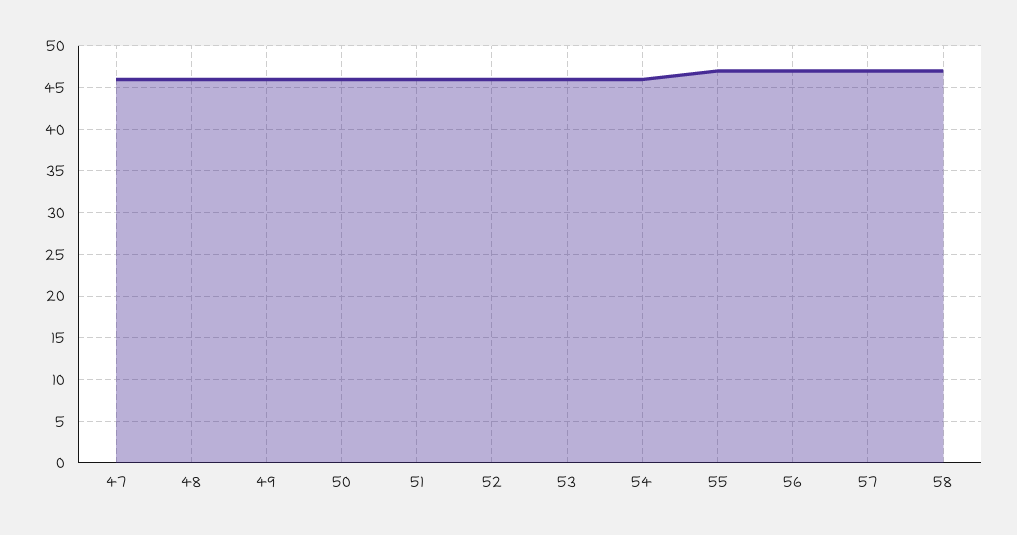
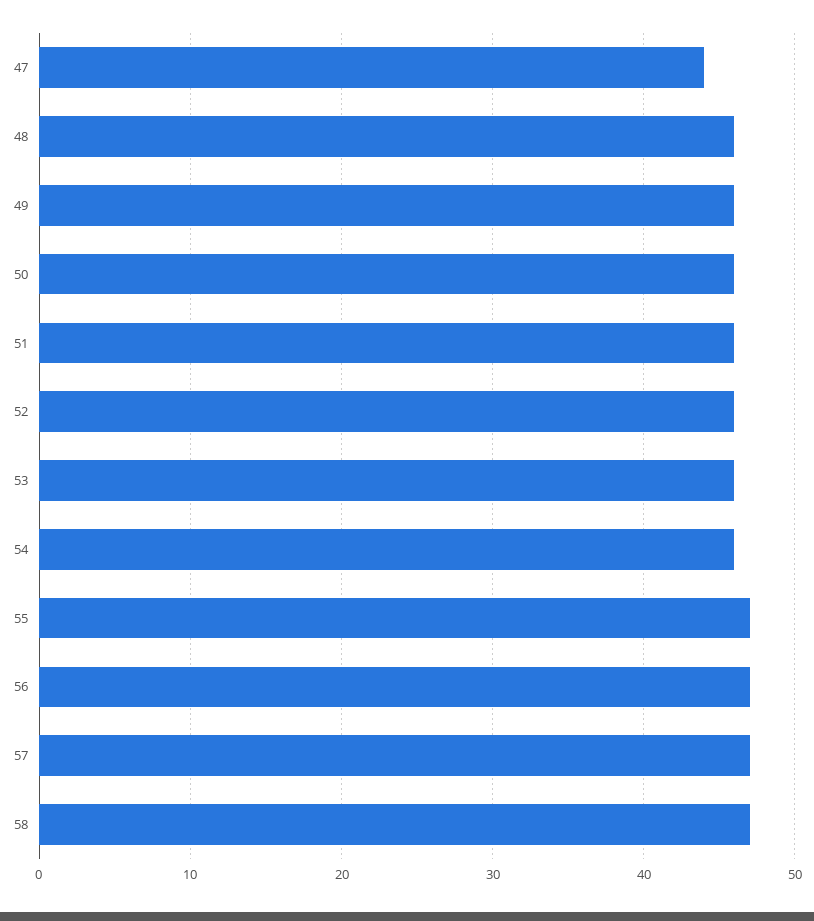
47: 46 -> 44

